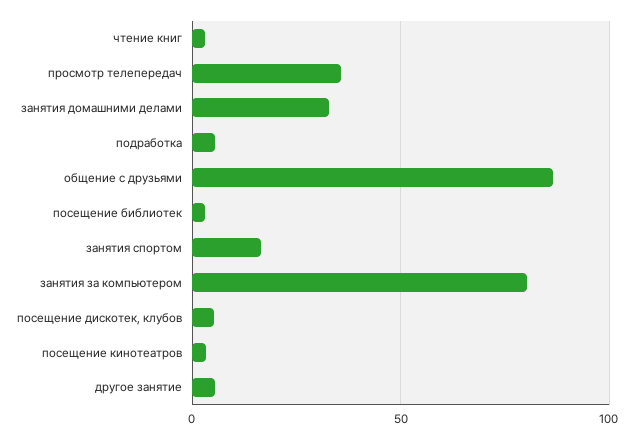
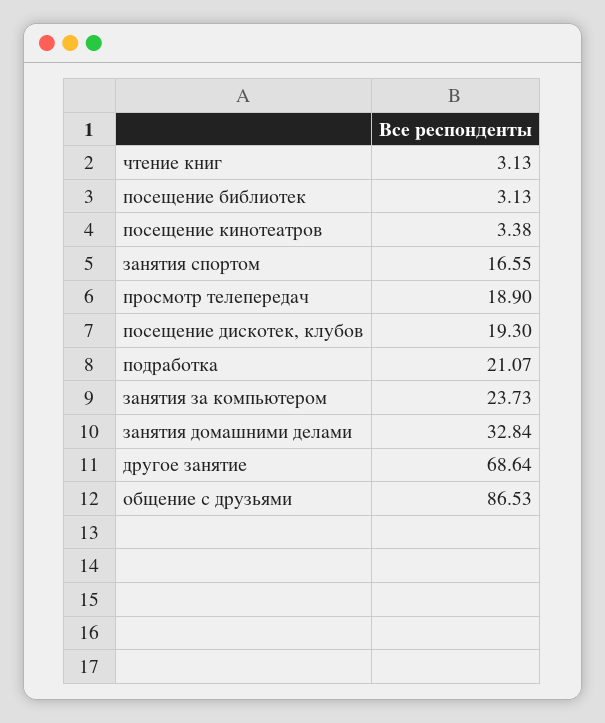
просмотр телепередач: 35 -> 18.9
подработка: 5 -> 21.07
занятия за компьютером: 80 -> 23.73
посещение дискотек, клубов: 5 -> 19.3
другое занятие: 5 -> 68.64

